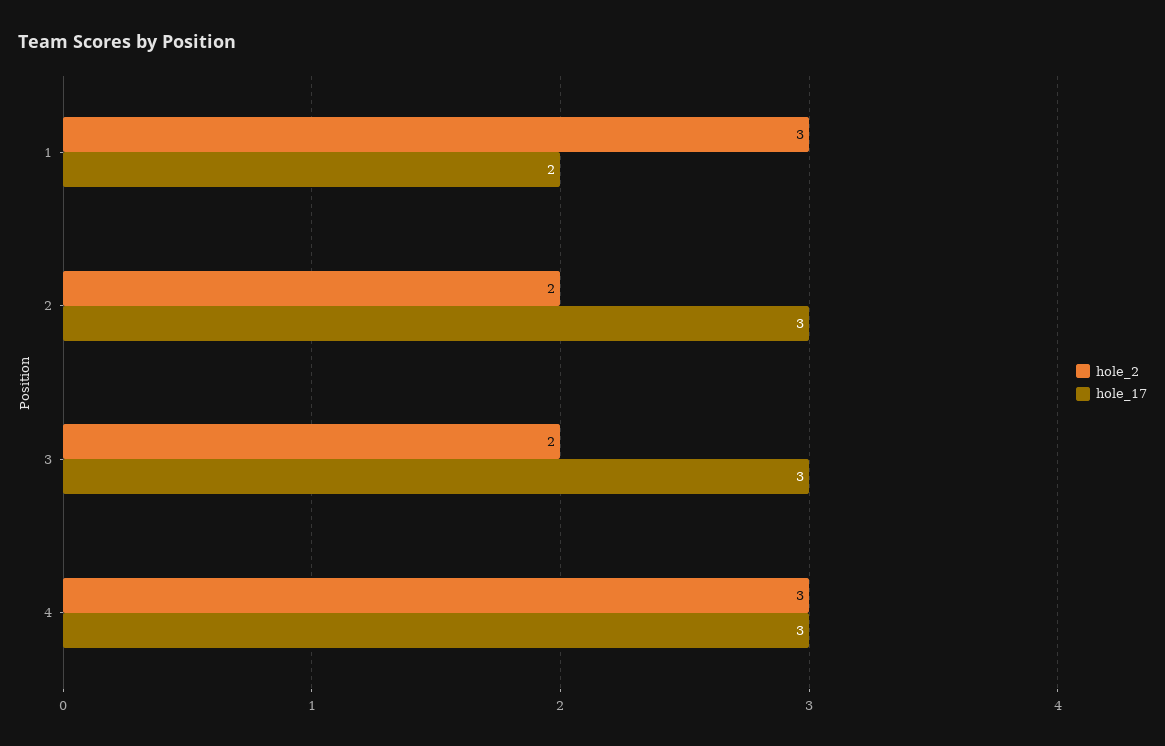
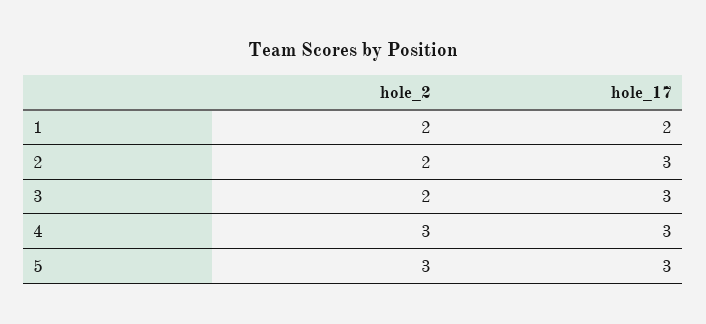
hole_2, 1: 3 -> 2
hole_2, 5: none -> 3
hole_17, 5: none -> 3

